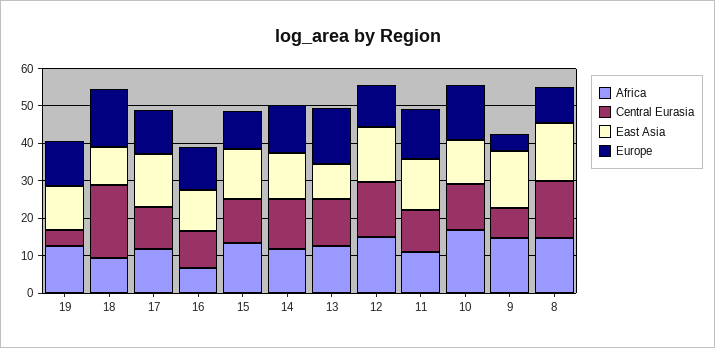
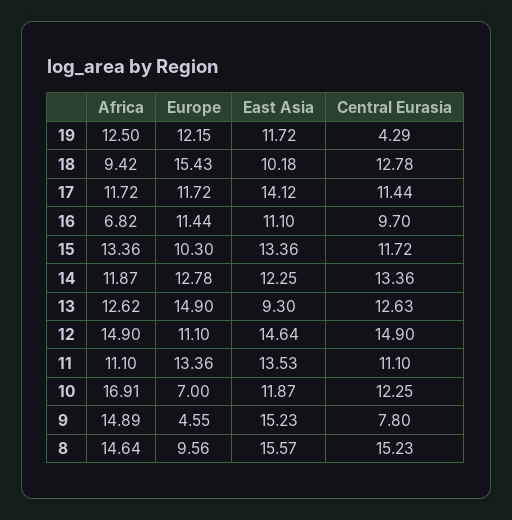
Central Eurasia, 18: 20 -> 12.78
Europe, 10: 15 -> 7

